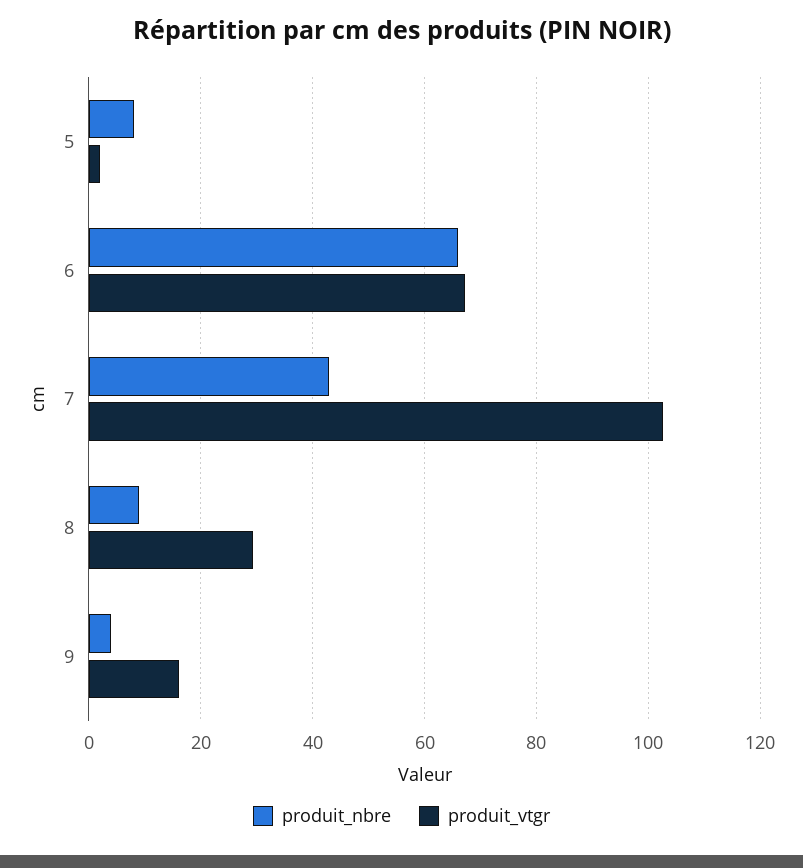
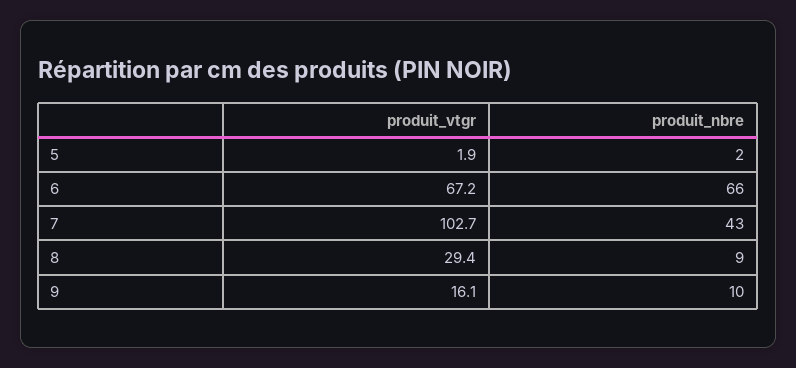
produit_nbre, 5: 8 -> 2
produit_nbre, 9: 4 -> 10

